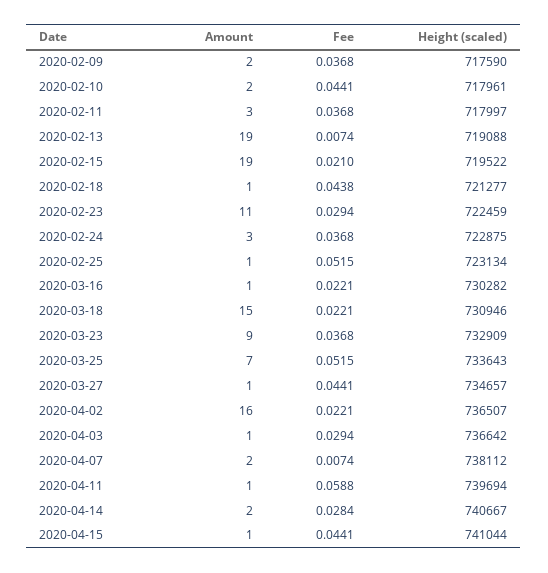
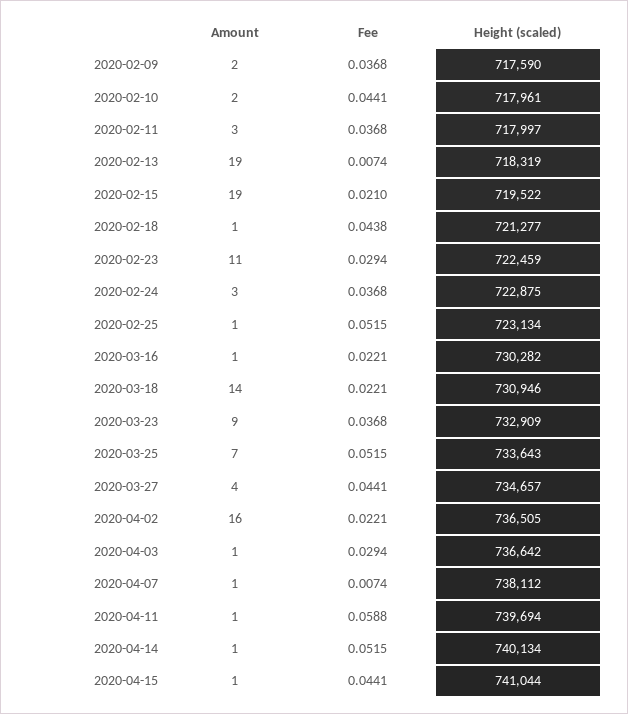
Height (scaled), 2020-02-13: 719088 -> 718319
Amount, 2020-03-18: 15 -> 14
Amount, 2020-03-27: 1 -> 4
Height (scaled), 2020-04-02: 736507 -> 736505
Amount, 2020-04-07: 2 -> 1
Amount, 2020-04-14: 2 -> 1
Fee, 2020-04-14: 0.0284 -> 0.0515
Height (scaled), 2020-04-14: 740667 -> 740134

